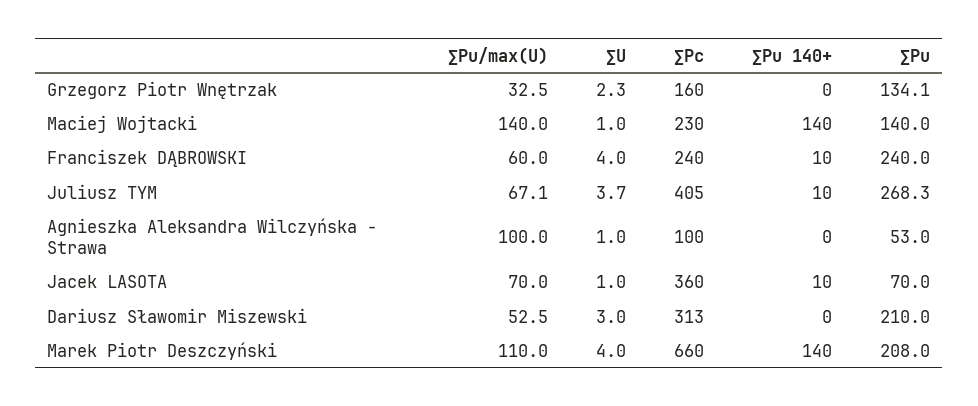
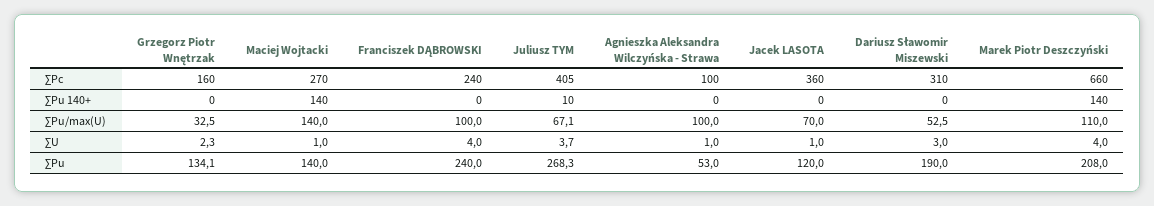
∑Pc, Maciej Wojtacki: 230 -> 270
∑Pu/max(U), Franciszek DĄBROWSKI: 60 -> 100
∑Pu 140+, Franciszek DĄBROWSKI: 10 -> 0
∑Pu 140+, Jacek LASOTA: 10 -> 0
∑Pu, Jacek LASOTA: 70 -> 120
∑Pc, Dariusz Sławomir Miszewski: 313 -> 310
∑Pu, Dariusz Sławomir Miszewski: 210 -> 190

